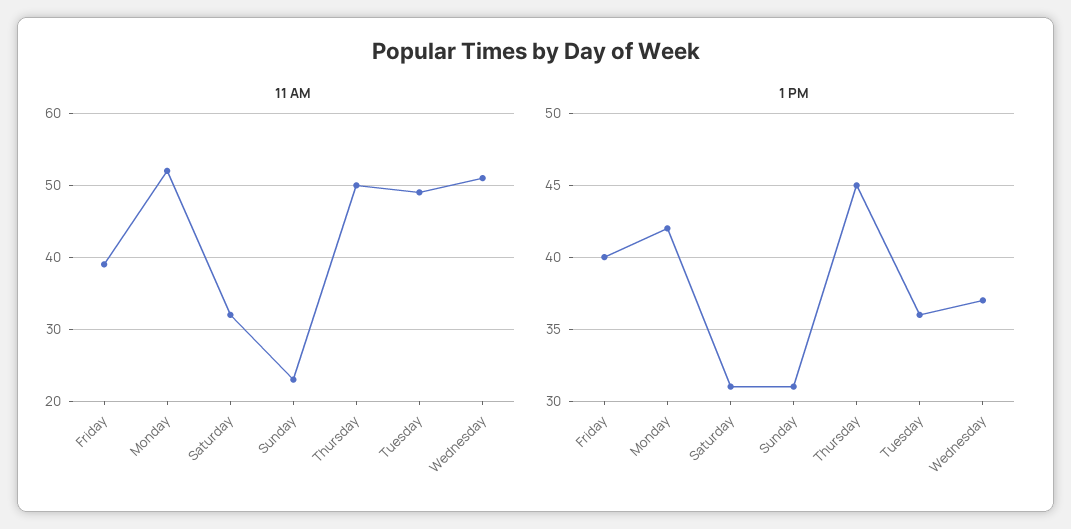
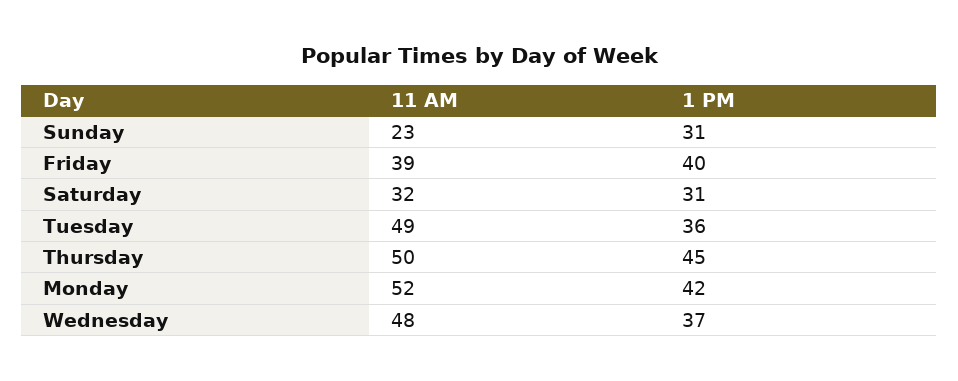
11 AM, Wednesday: 51 -> 48

